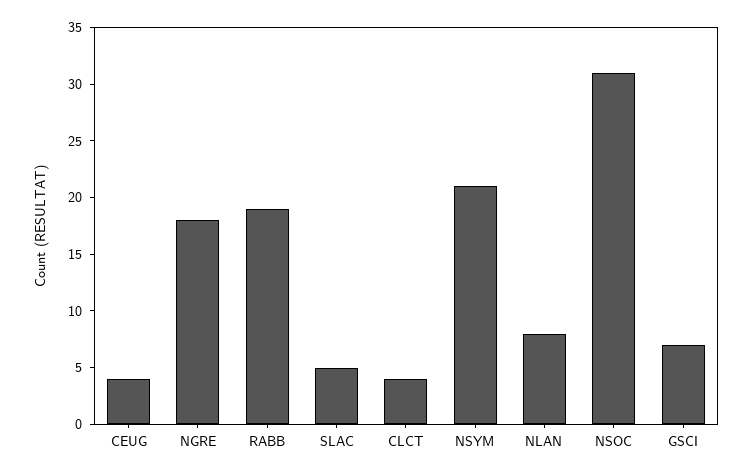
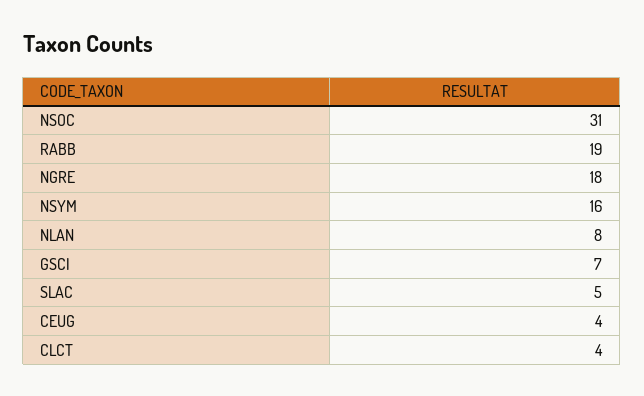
NSYM: 21 -> 16

